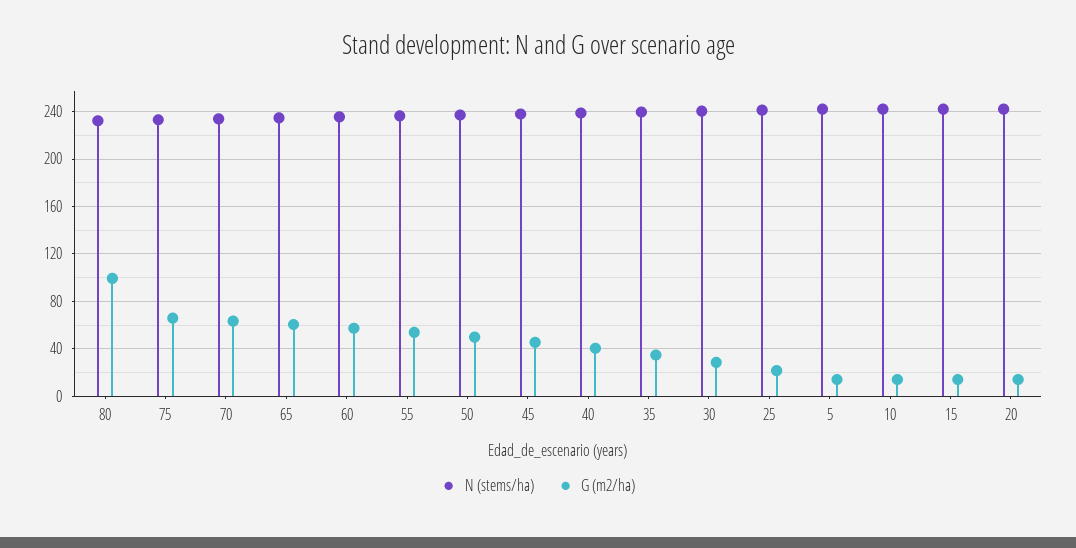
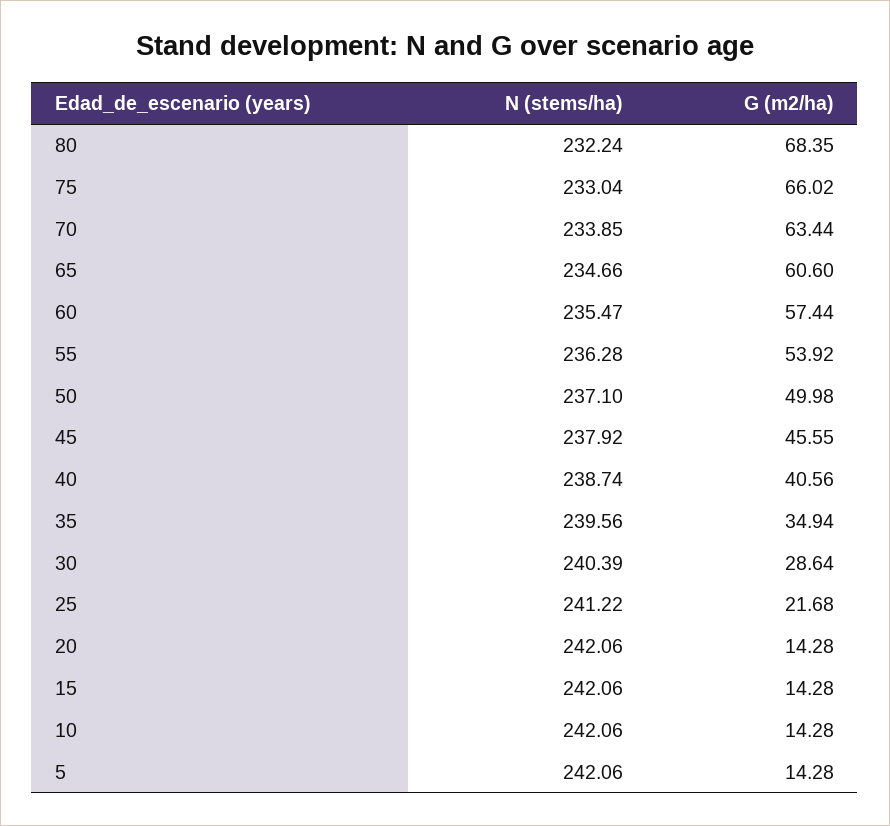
G (m2/ha), 80: 100 -> 68.35

